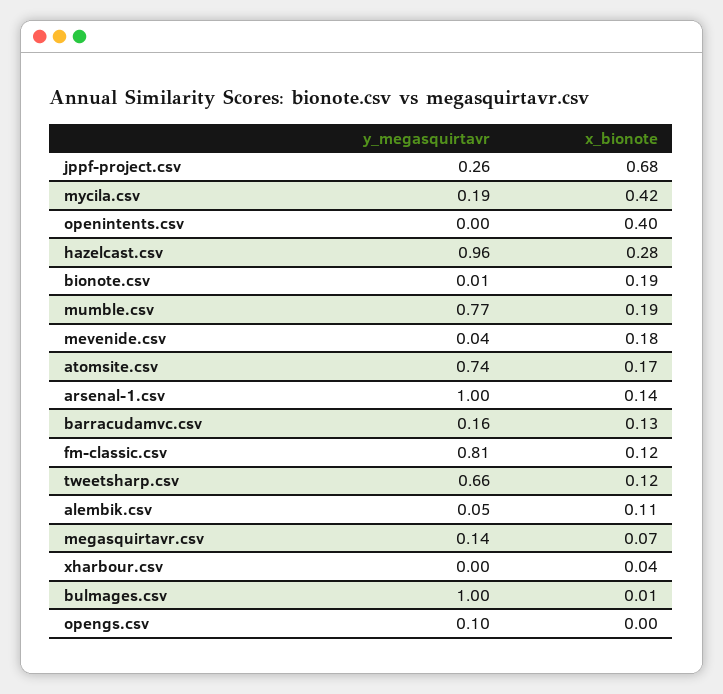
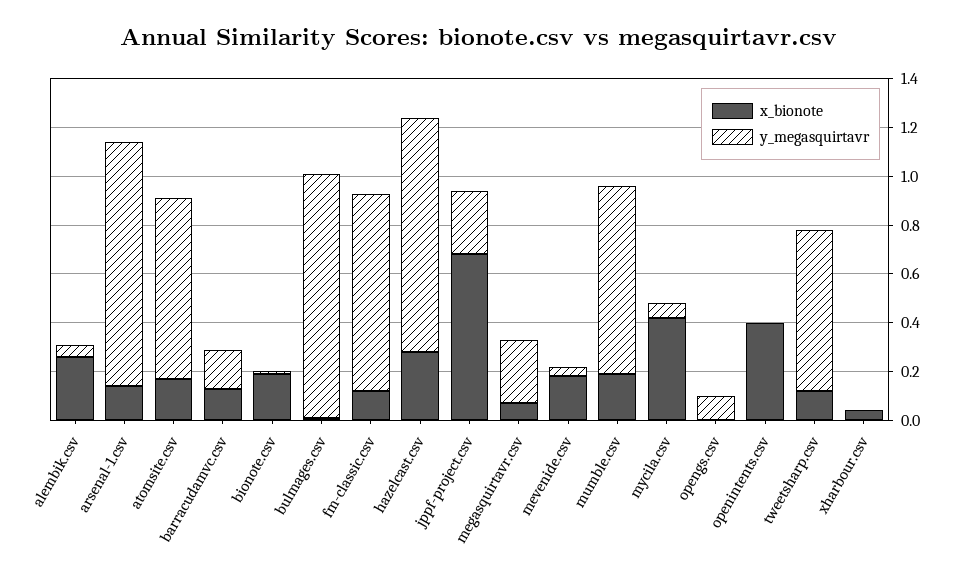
y_megasquirtavr, mycila.csv: 0.19 -> 0.05
x_bionote, alembik.csv: 0.11 -> 0.25
y_megasquirtavr, megasquirtavr.csv: 0.14 -> 0.25

